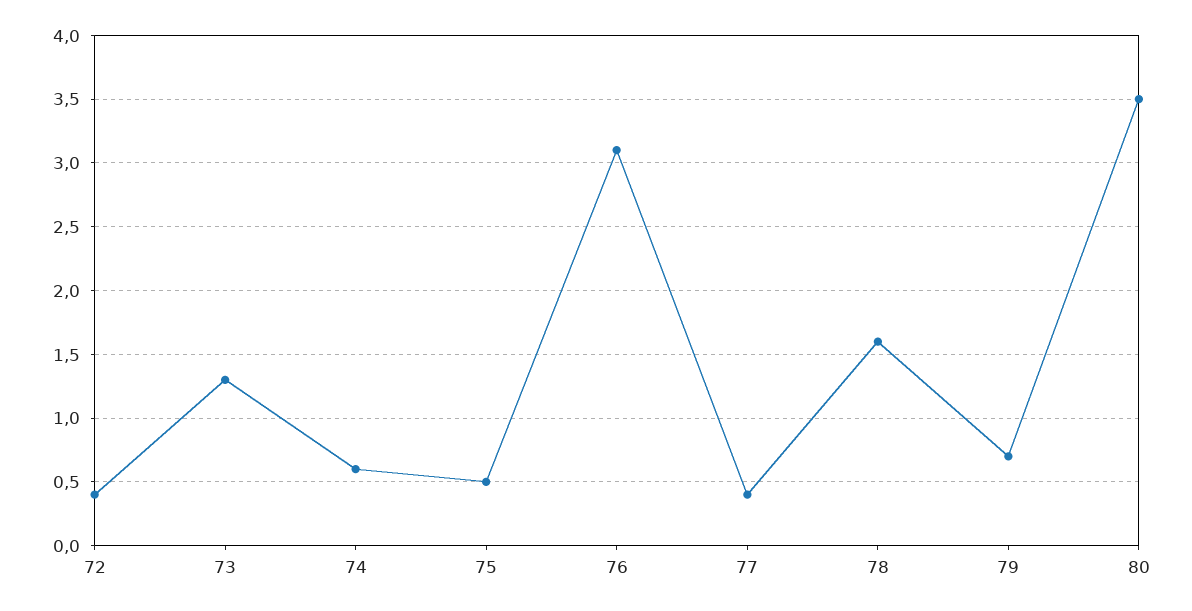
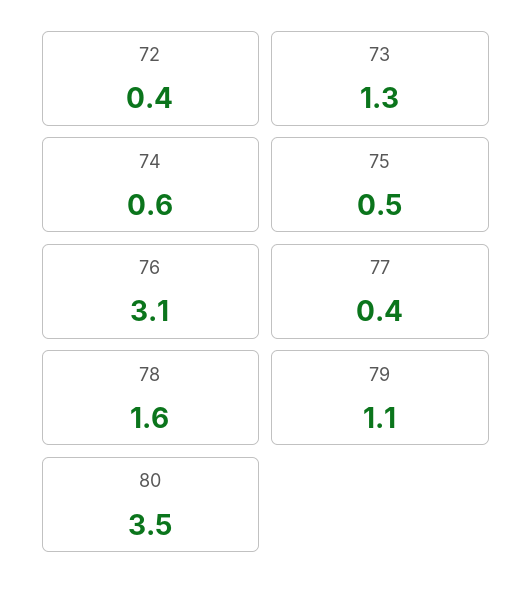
79: 0.7 -> 1.1

